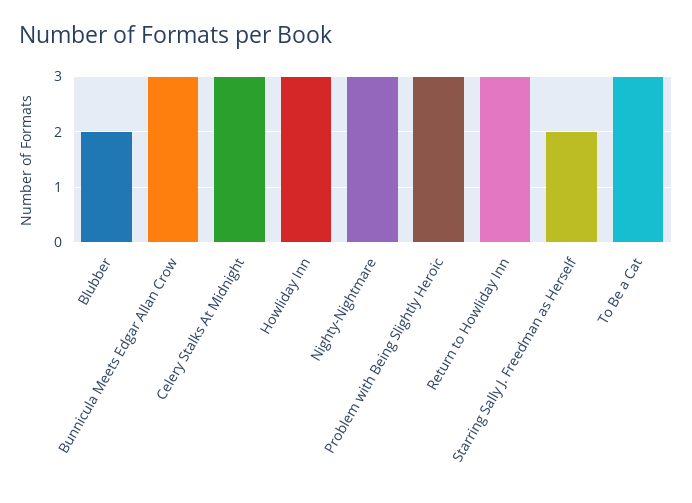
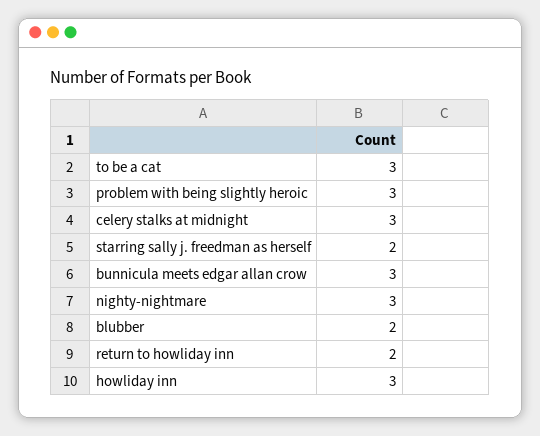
Return to Howliday Inn: 3 -> 2

